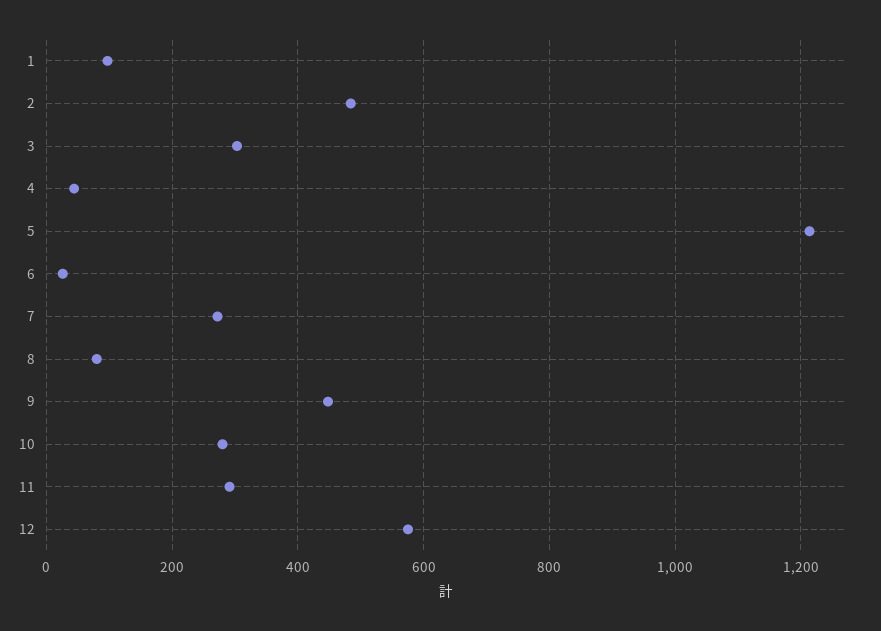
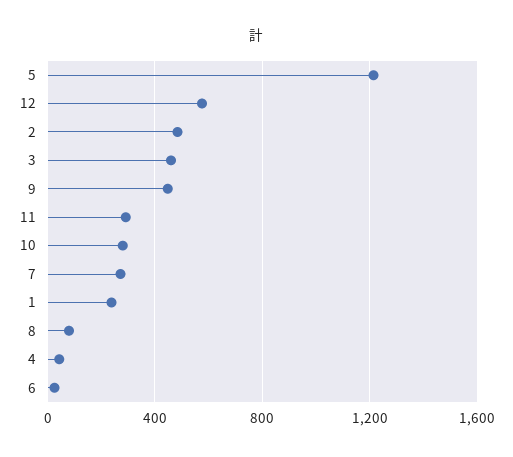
1: 100 -> 250
3: 300 -> 450

